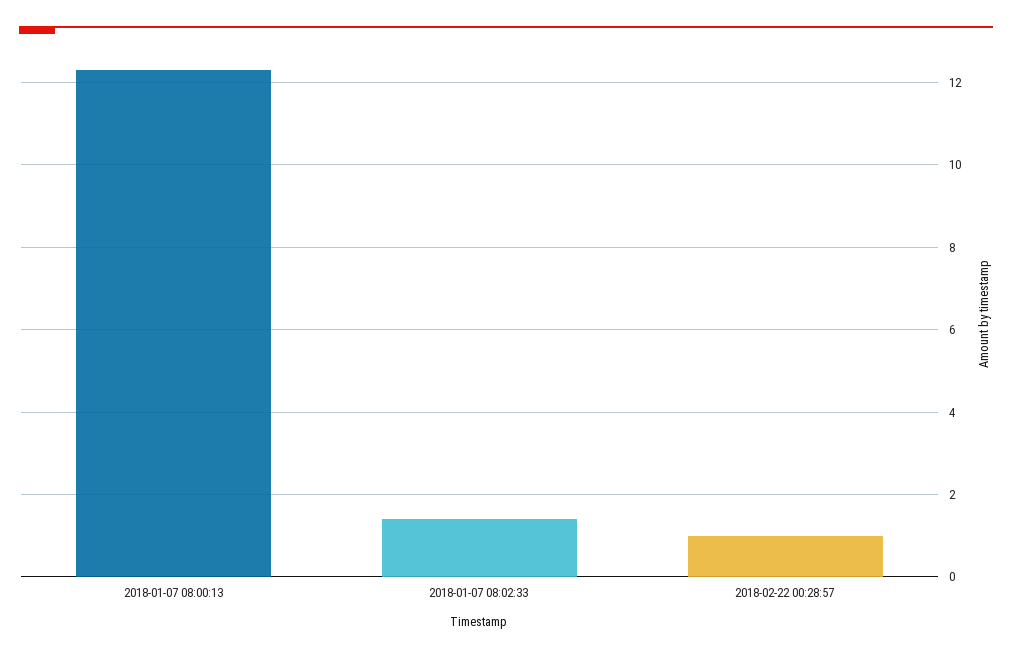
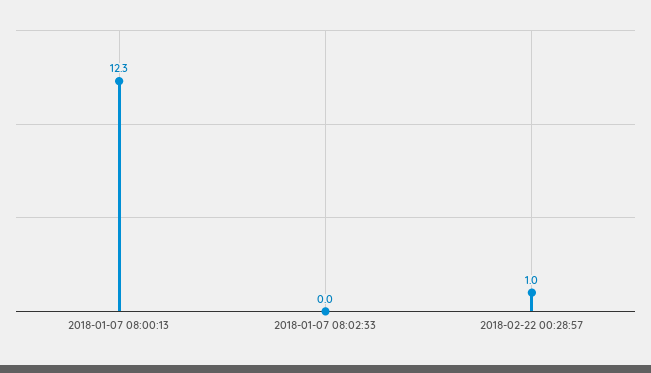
2018-01-07 08:02:33: 1.5 -> 0

